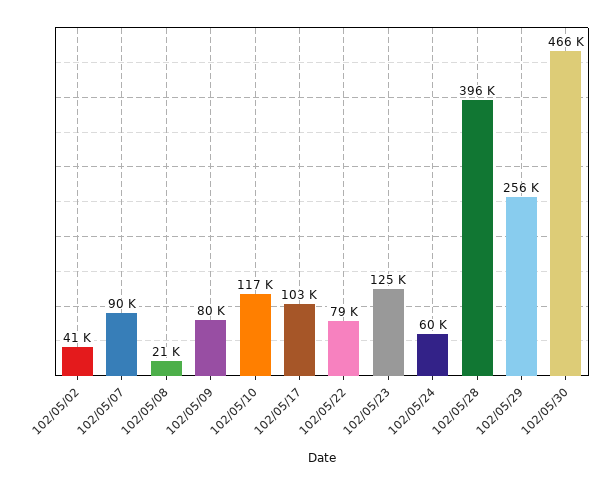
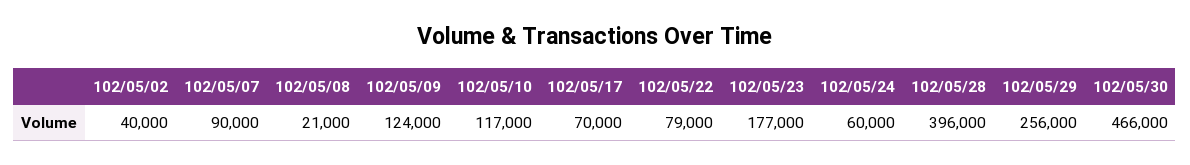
102/05/02: 41000 -> 40000
102/05/09: 80000 -> 124000
102/05/17: 103000 -> 70000
102/05/23: 125000 -> 177000

